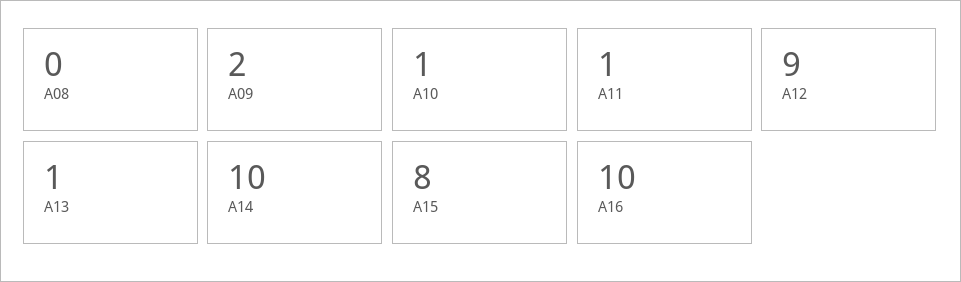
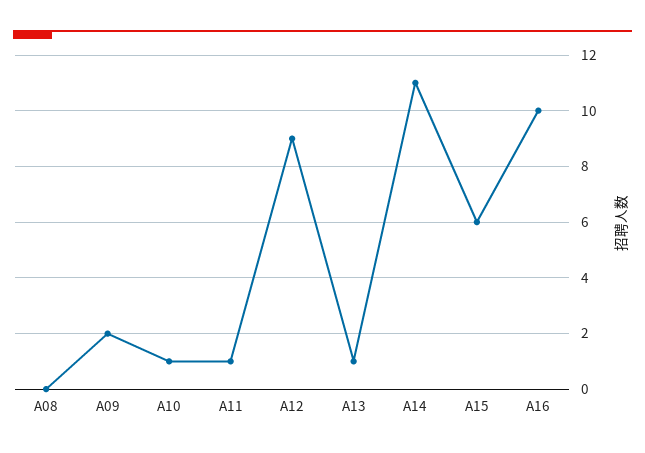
A14: 10 -> 11
A15: 8 -> 6

